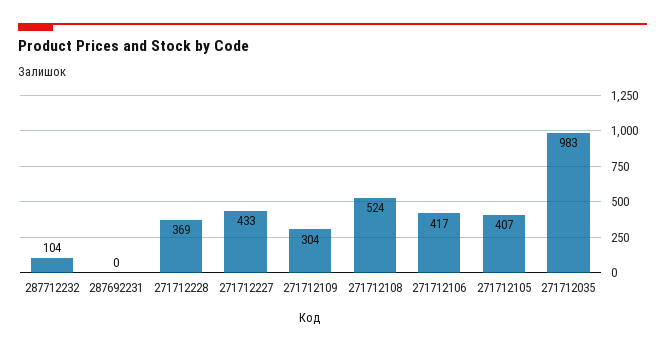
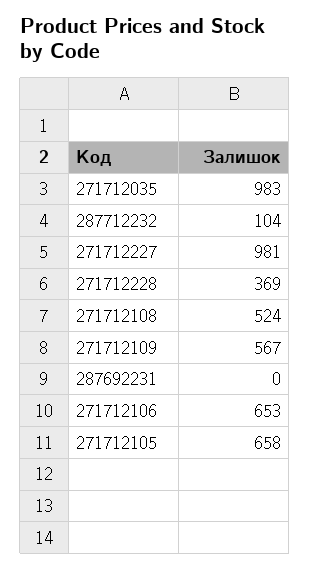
271712227: 433 -> 981
271712109: 304 -> 567
271712106: 417 -> 653
271712105: 407 -> 658

